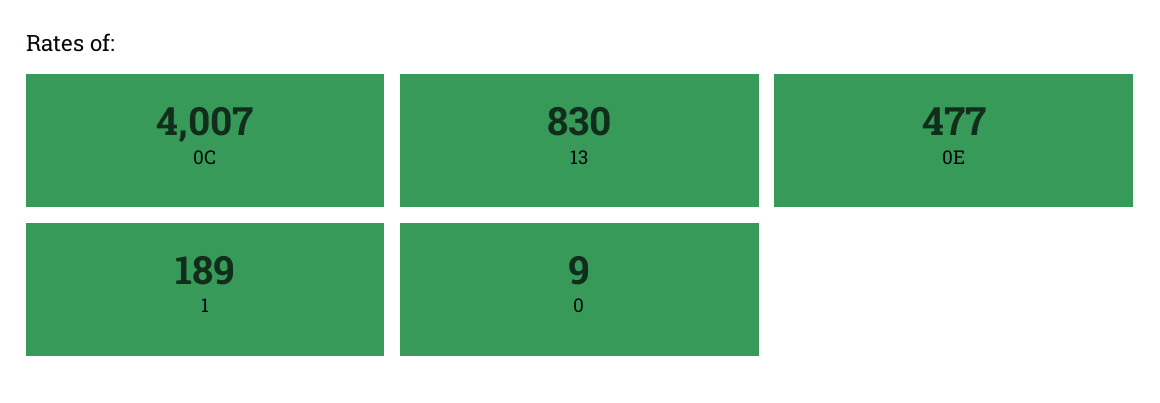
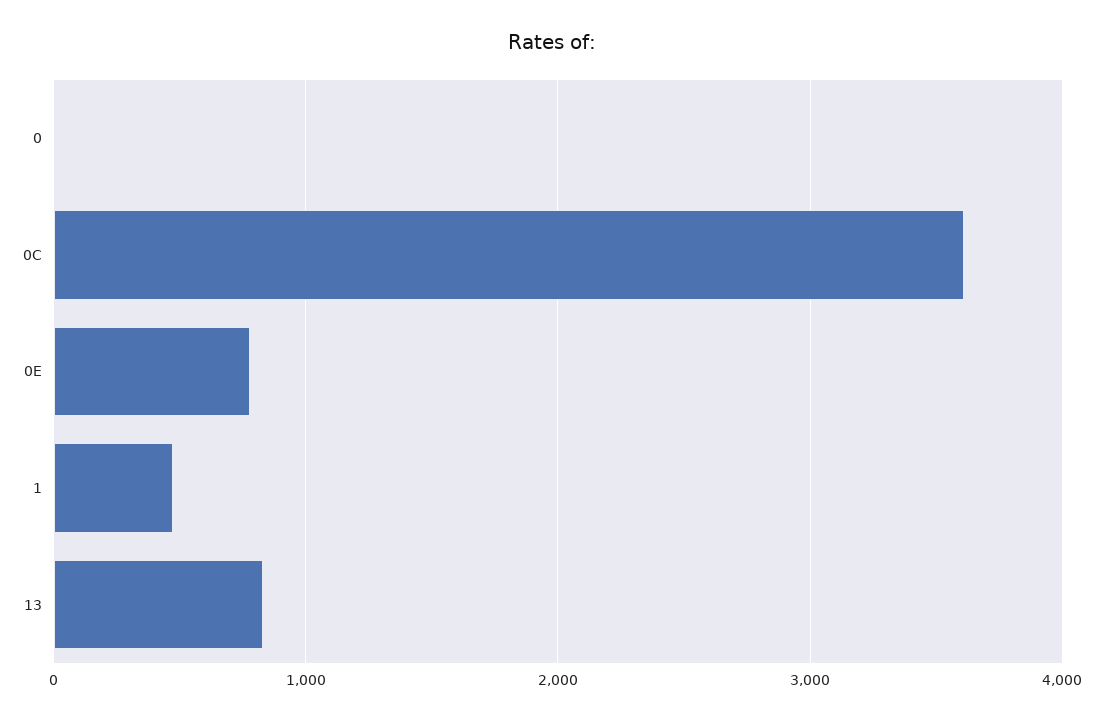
0C: 4007 -> 3600
0E: 477 -> 800
1: 189 -> 500

